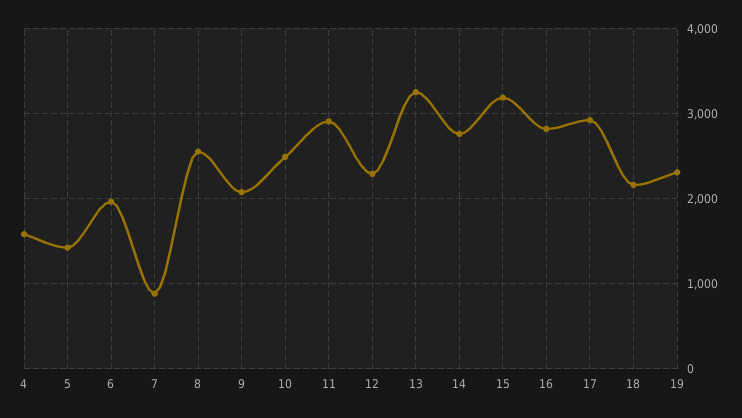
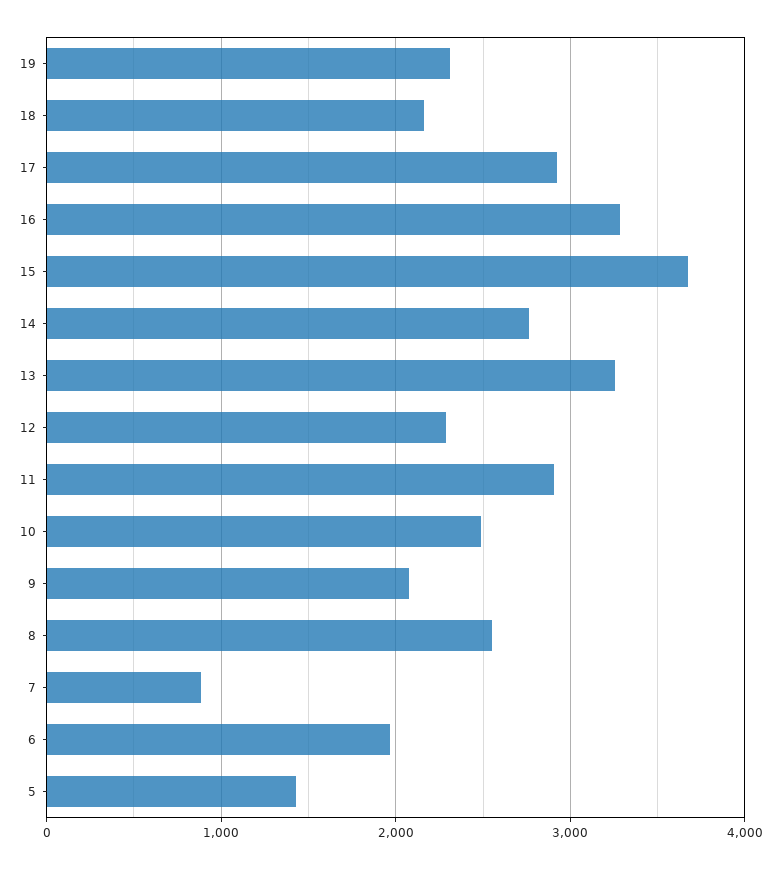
4: 1600 -> none
15: 3200 -> 3700
16: 2800 -> 3300

